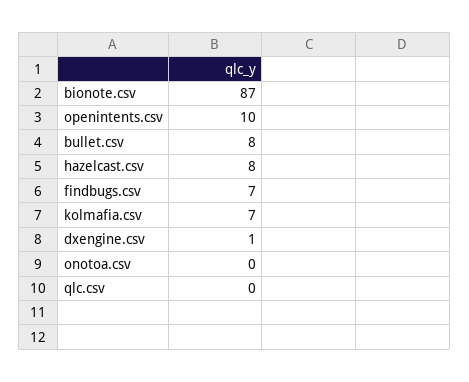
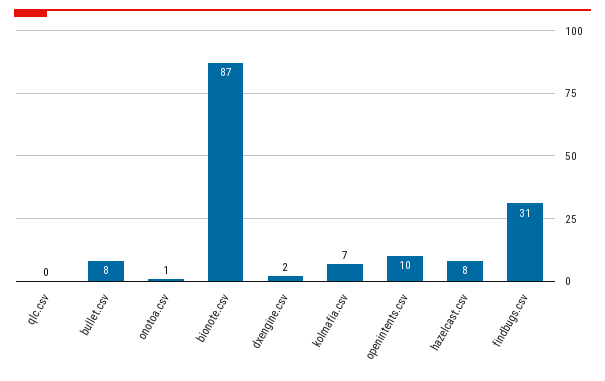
findbugs.csv: 7 -> 31
dxengine.csv: 1 -> 2
onotoa.csv: 0 -> 1

